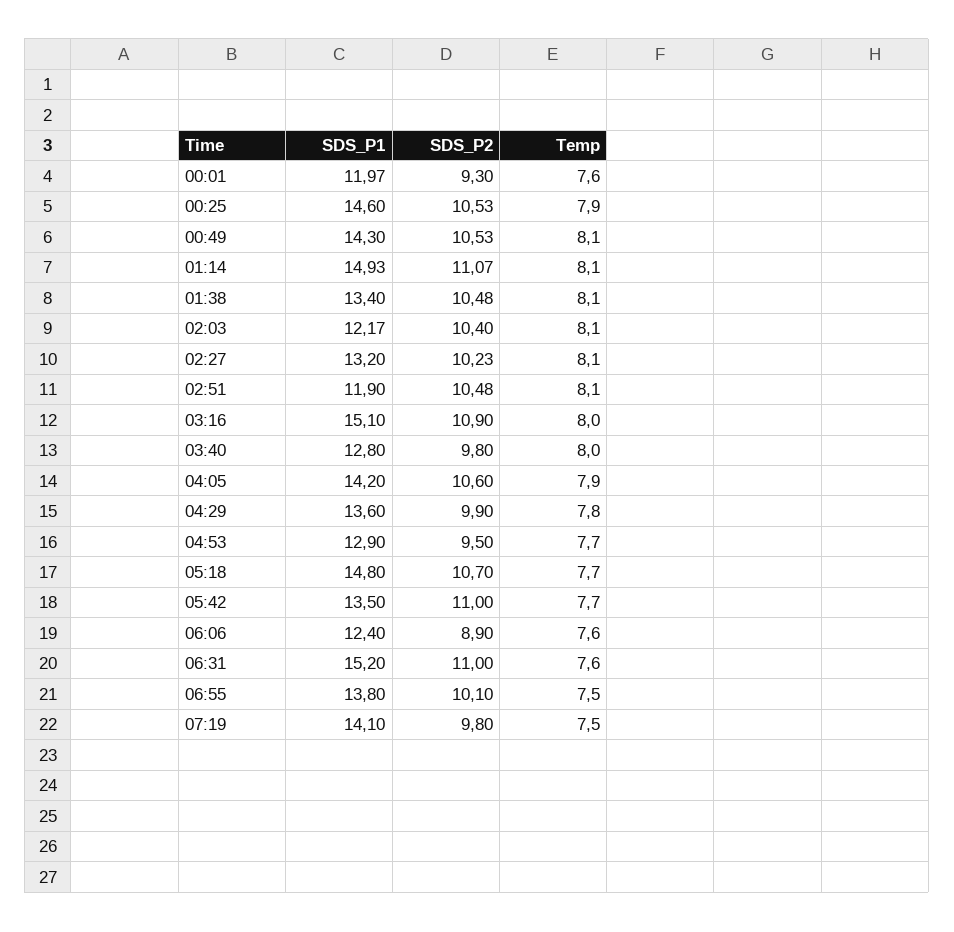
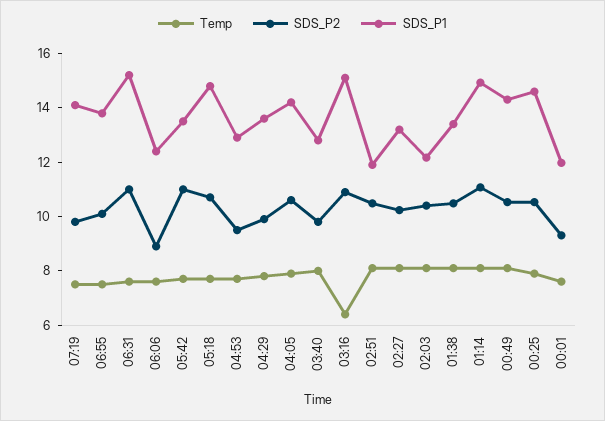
Temp, 03:16: 8 -> 6.5

